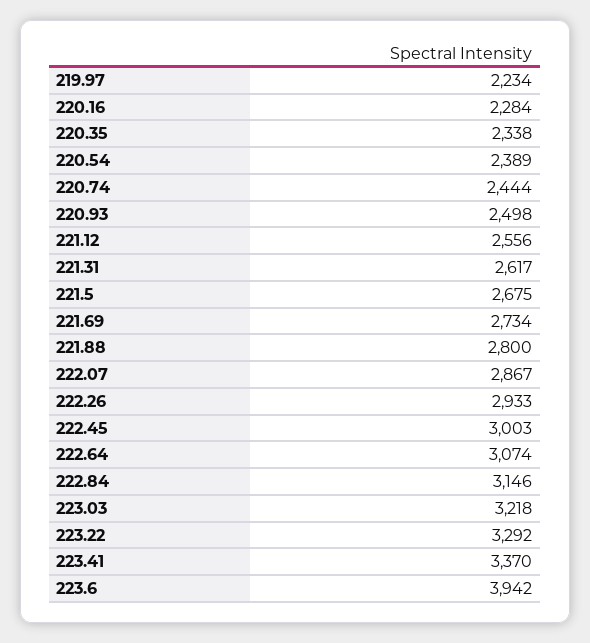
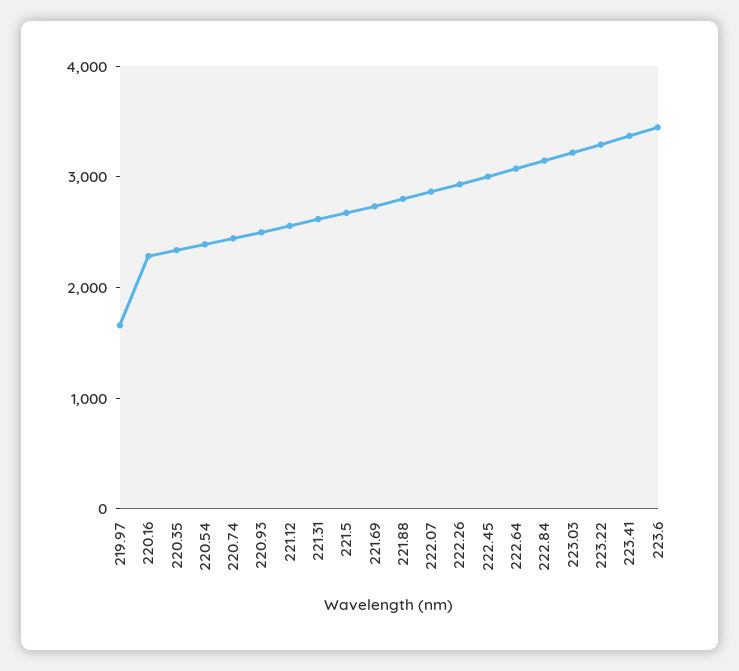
219.97: 2234 -> 1600
223.6: 3942 -> 3400

